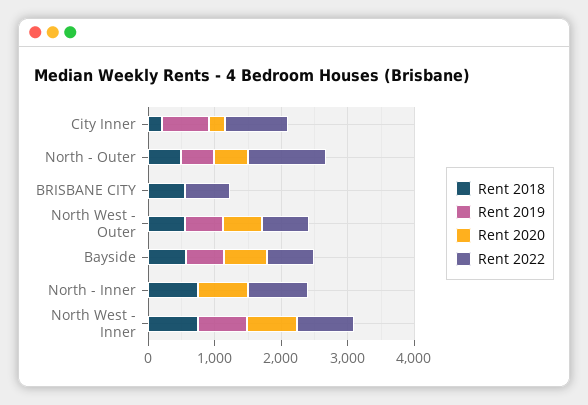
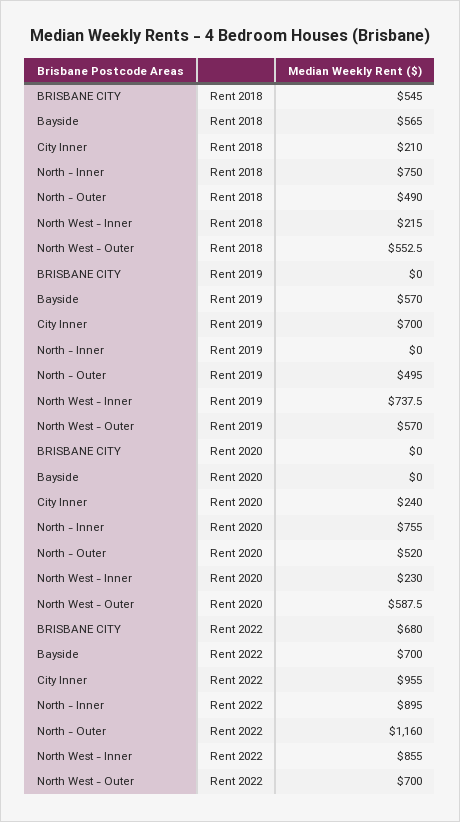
Rent 2020, Bayside: 600 -> 0
Rent 2018, North West - Inner: 800 -> 215
Rent 2020, North West - Inner: 800 -> 230

